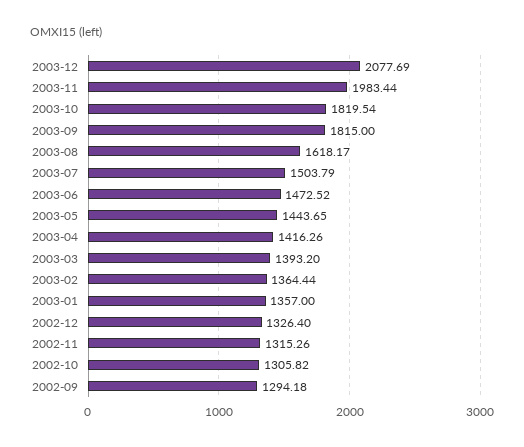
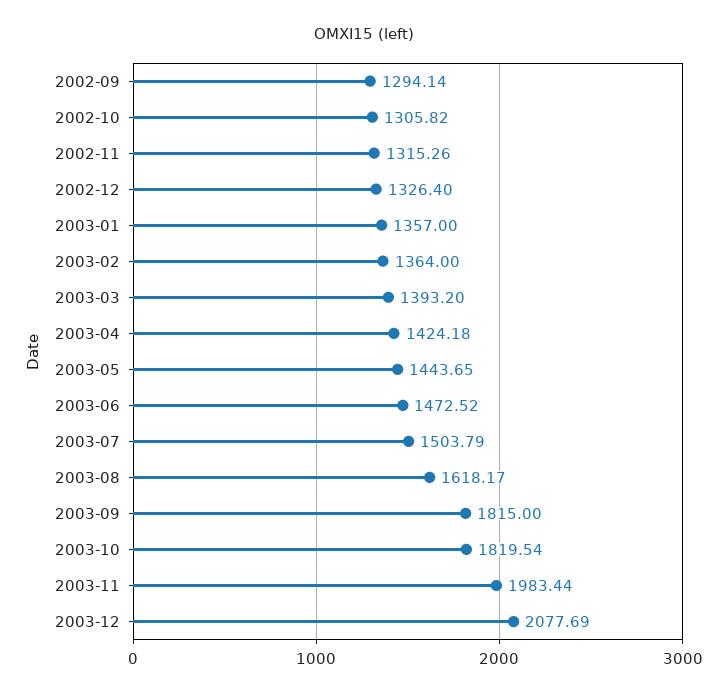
2003-04: 1416.26 -> 1424.18
2003-02: 1364.44 -> 1364
2002-09: 1294.18 -> 1294.14

